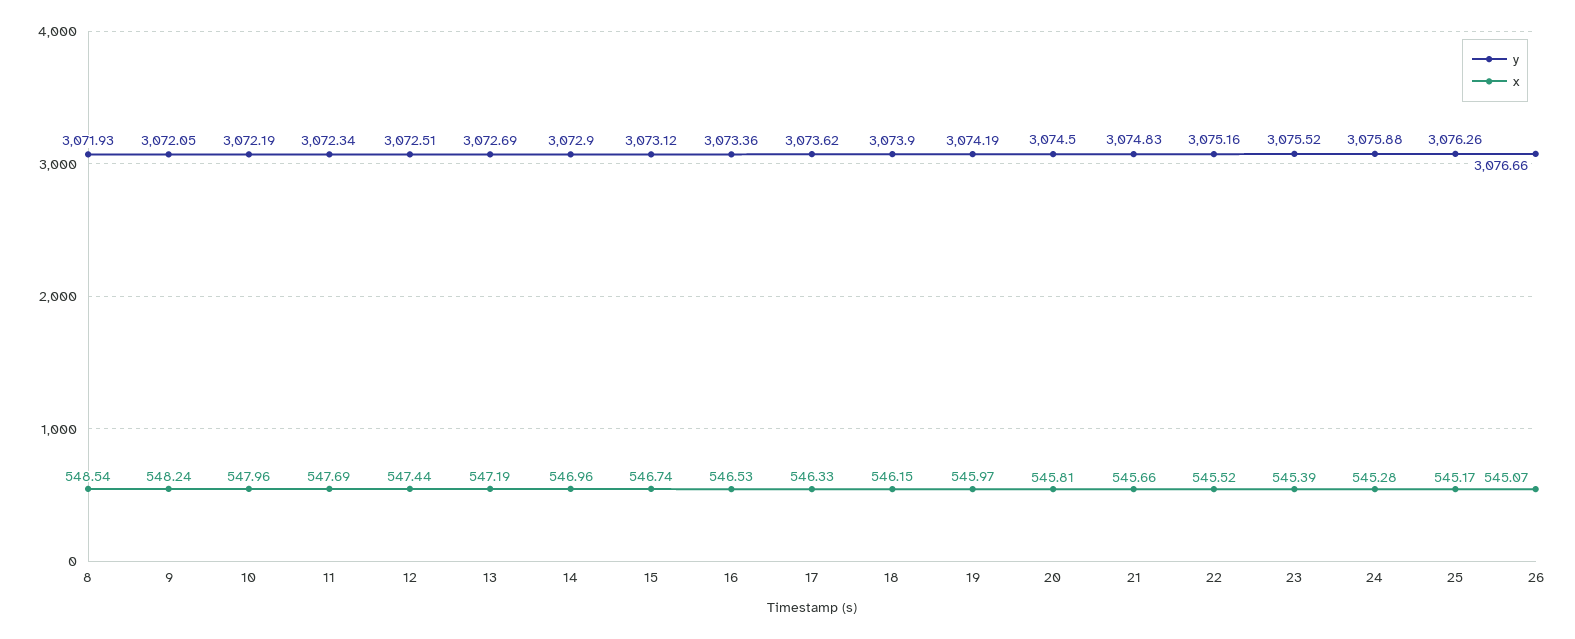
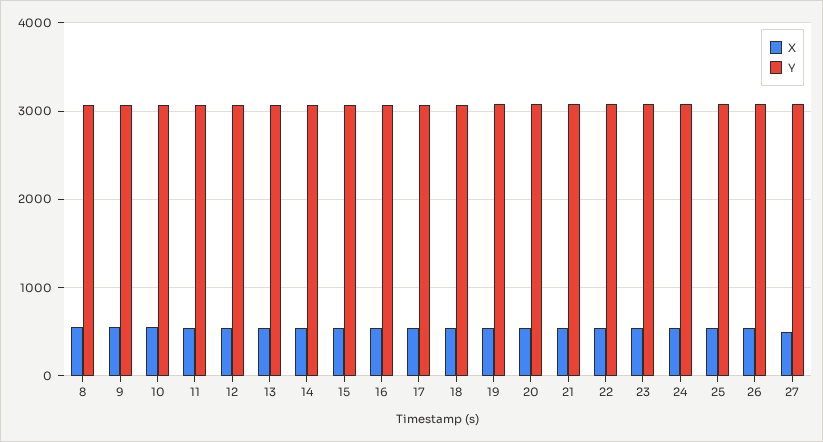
x, 27: none -> 500
y, 27: none -> 3100

